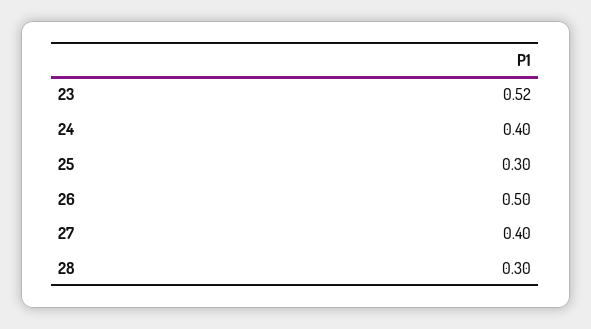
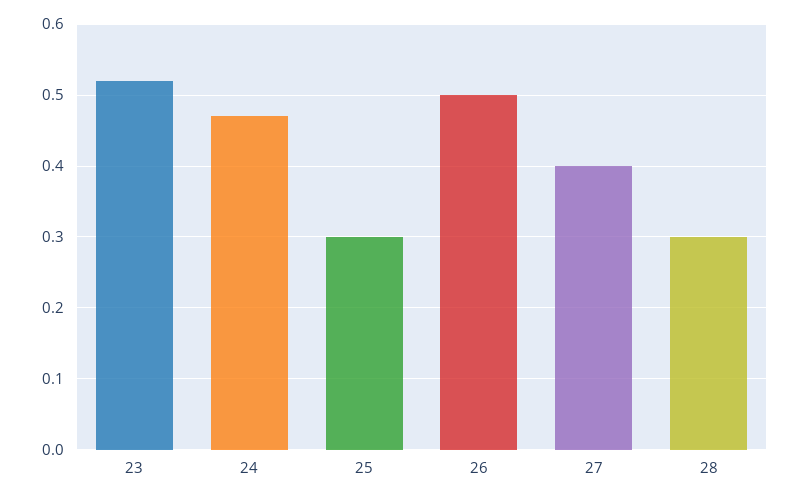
24: 0.4 -> 0.47

